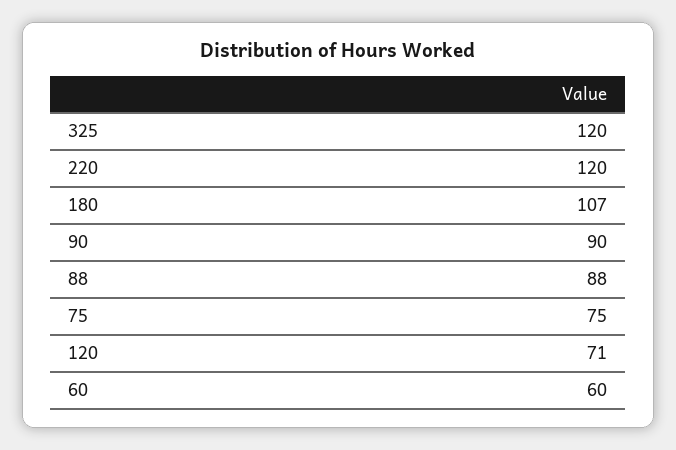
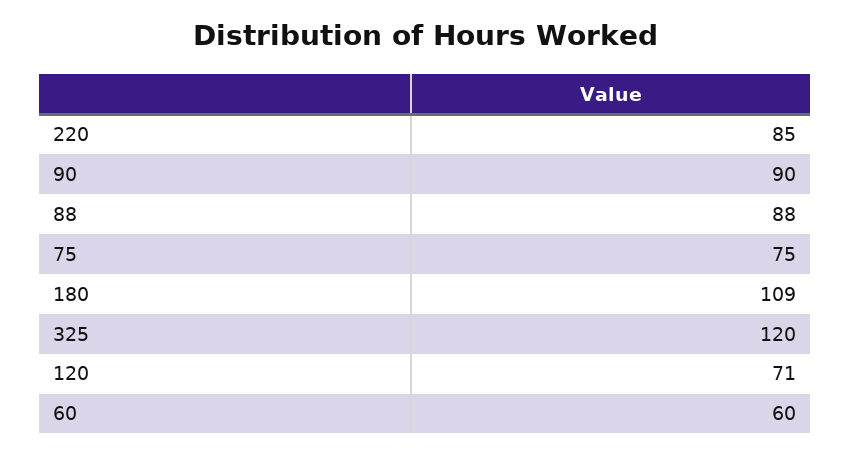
220: 120 -> 85
180: 107 -> 109

